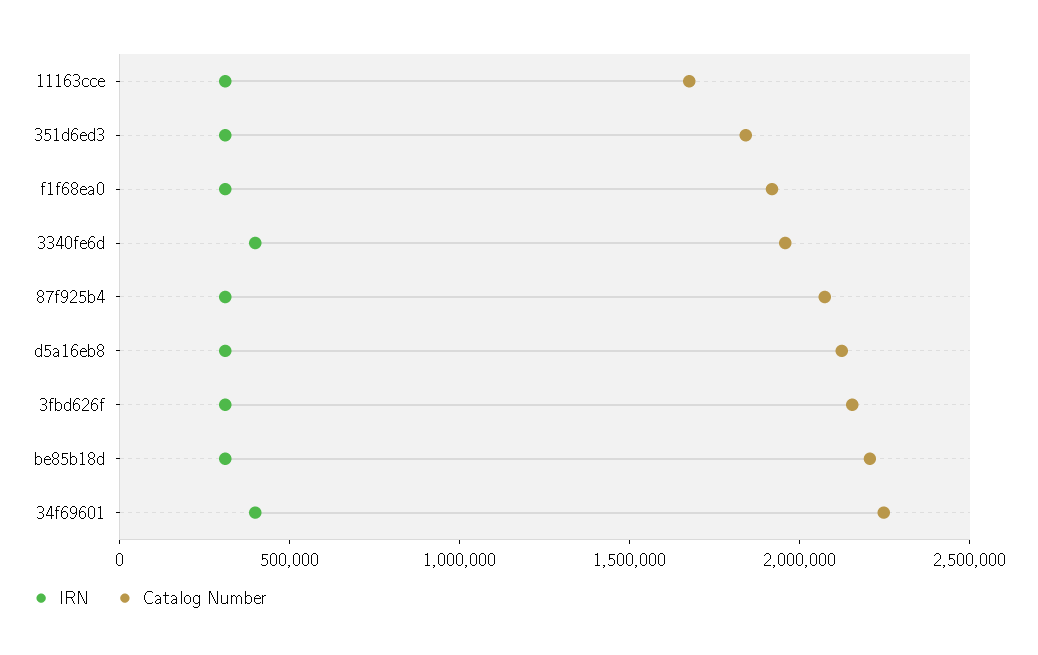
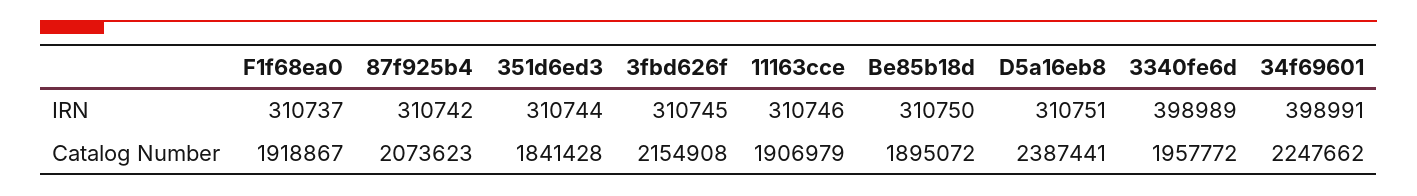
Catalog Number, 11163cce: 1700000 -> 1906979
Catalog Number, d5a16eb8: 2100000 -> 2387441
Catalog Number, be85b18d: 2200000 -> 1895072

